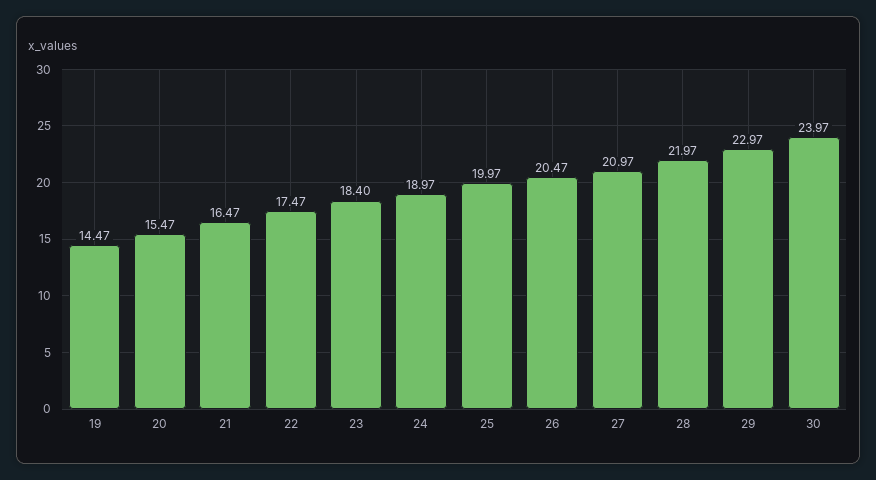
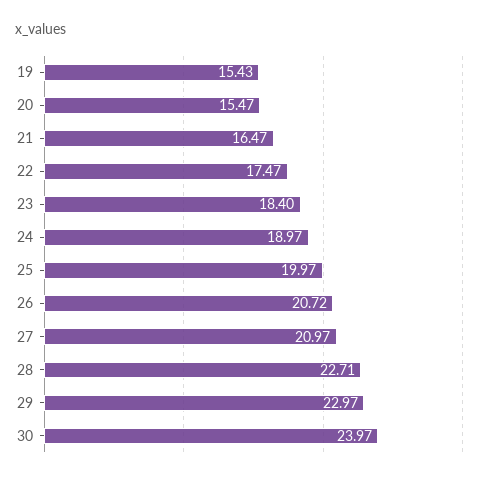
19: 14.47 -> 15.43
26: 20.47 -> 20.72
28: 21.97 -> 22.71

